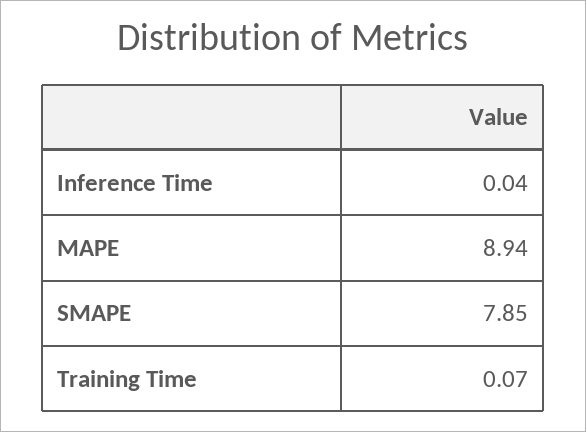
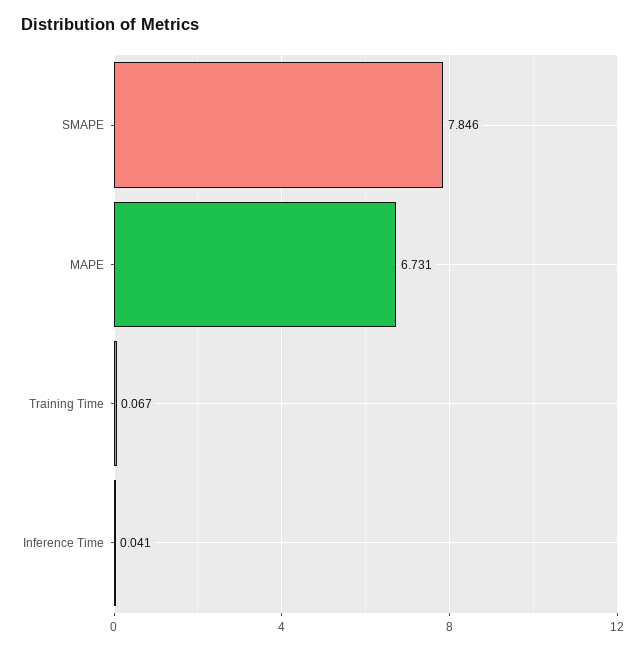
MAPE: 8.94 -> 6.731

